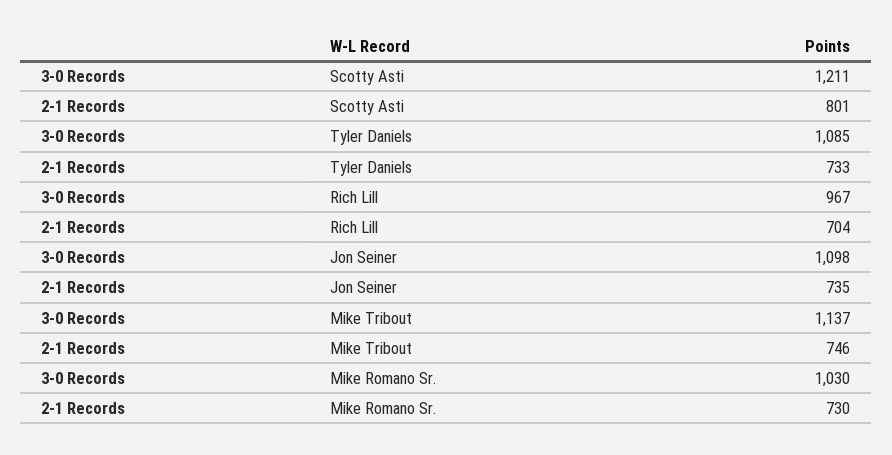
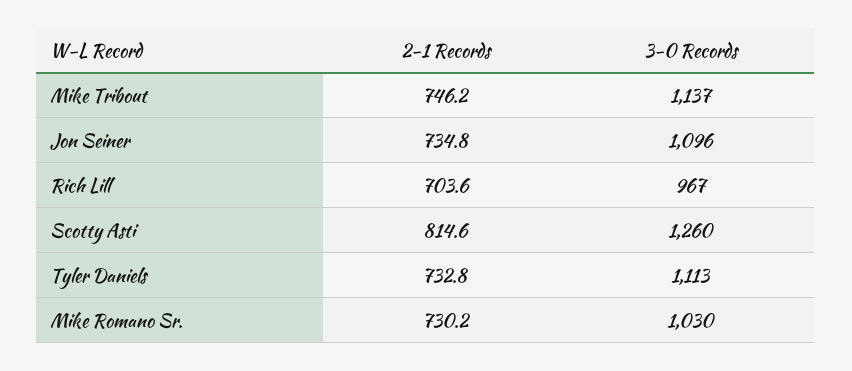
3-0 Records, Scotty Asti: 1211 -> 1260
2-1 Records, Scotty Asti: 801 -> 814.6
3-0 Records, Tyler Daniels: 1085 -> 1113
3-0 Records, Jon Seiner: 1098 -> 1096

